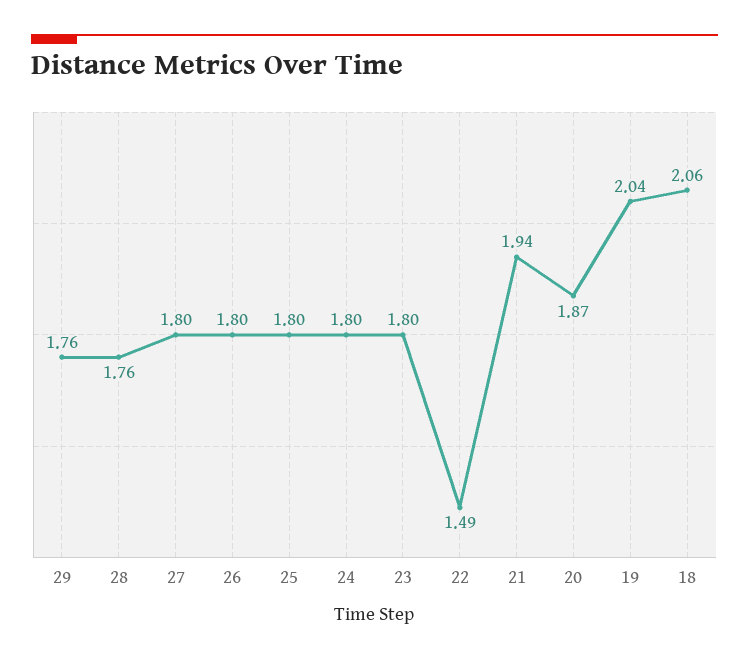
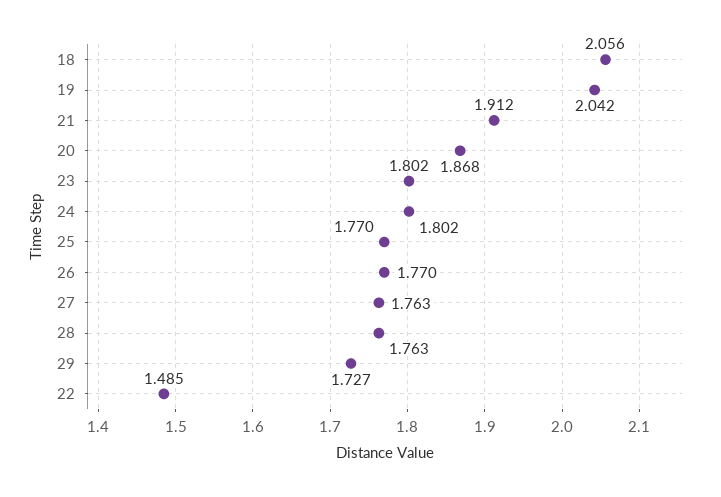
29: 1.76 -> 1.727
27: 1.8 -> 1.763
26: 1.8 -> 1.77
25: 1.8 -> 1.77
21: 1.94 -> 1.912

